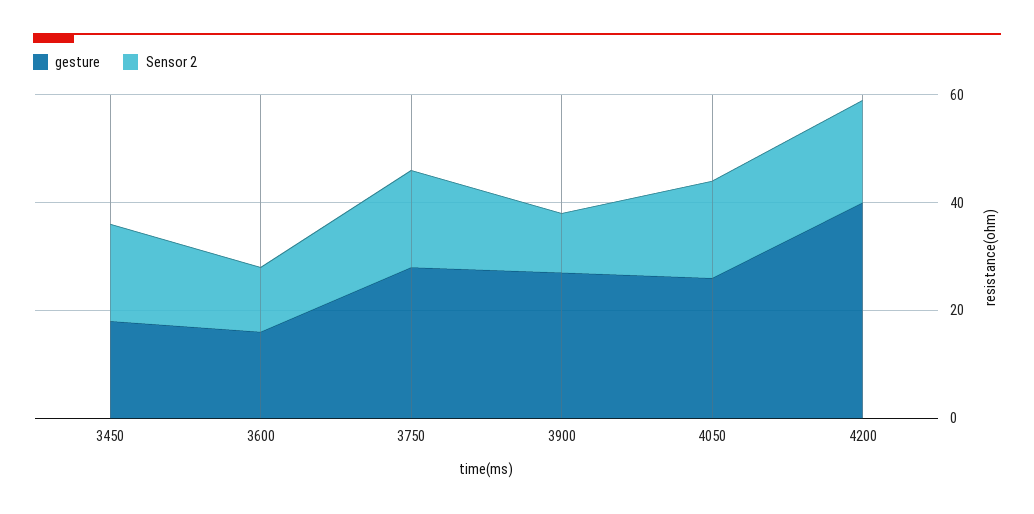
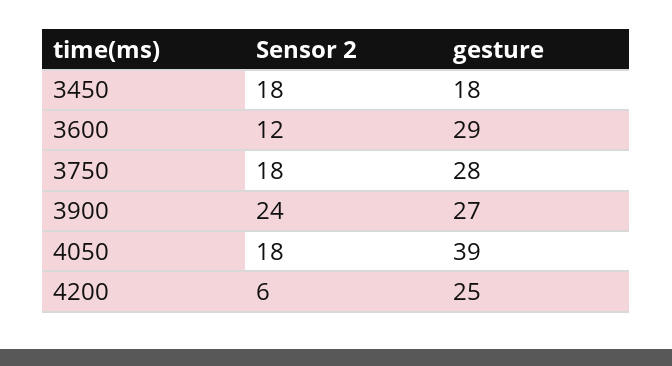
gesture, 3600: 15 -> 29
Sensor 2, 3900: 10 -> 24
gesture, 4050: 25 -> 39
gesture, 4200: 40 -> 25
Sensor 2, 4200: 20 -> 6

